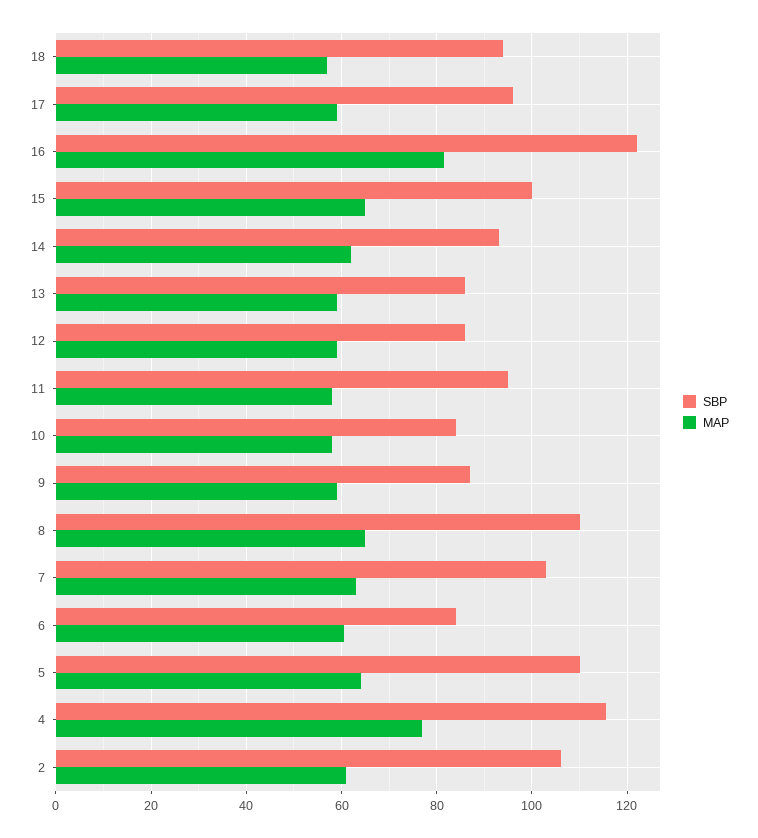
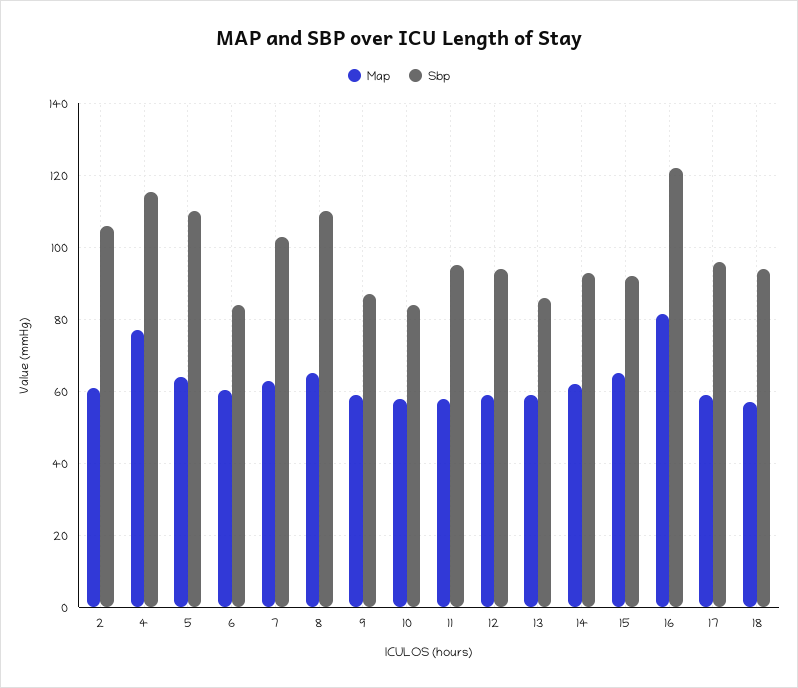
SBP, 15: 100 -> 92
SBP, 12: 86 -> 94

